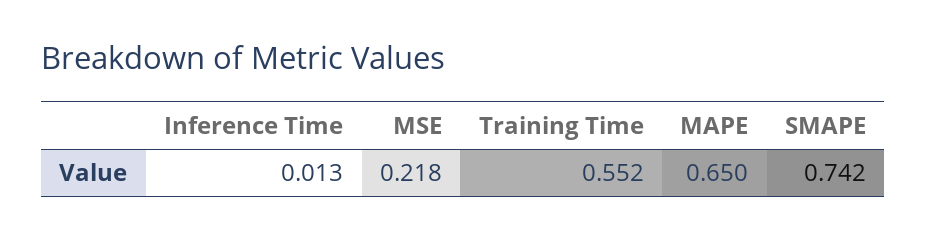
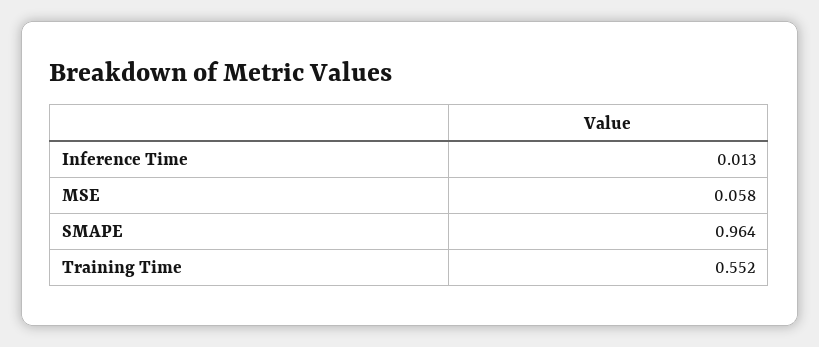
MSE: 0.218 -> 0.058
MAPE: 0.65 -> none
SMAPE: 0.742 -> 0.964

